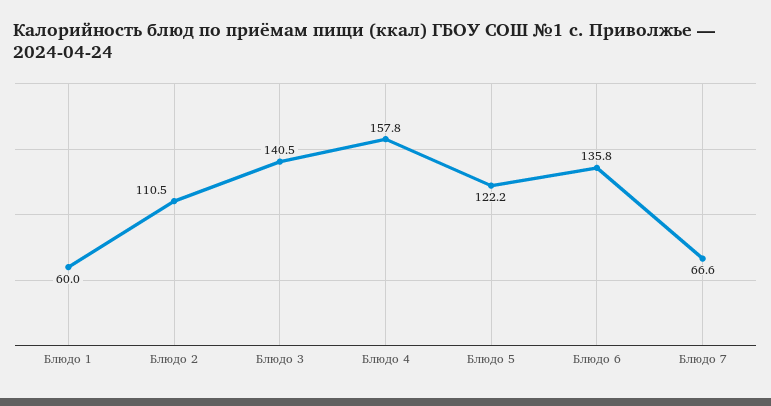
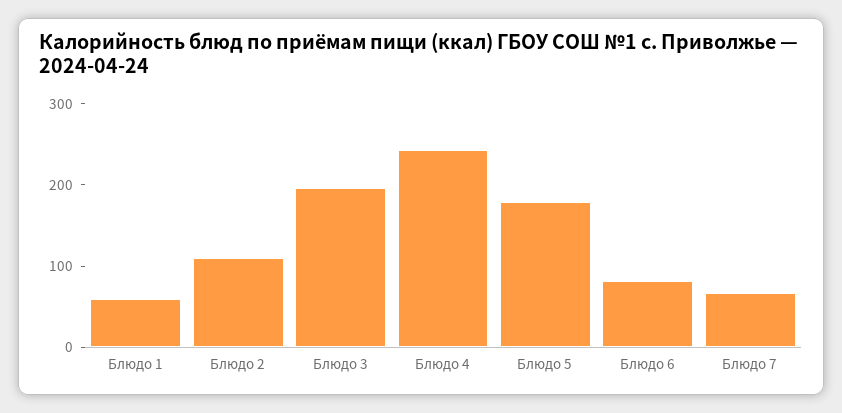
Блюдо 3: 140.5 -> 200
Блюдо 4: 157.8 -> 240
Блюдо 5: 122.2 -> 180
Блюдо 6: 135.8 -> 80

